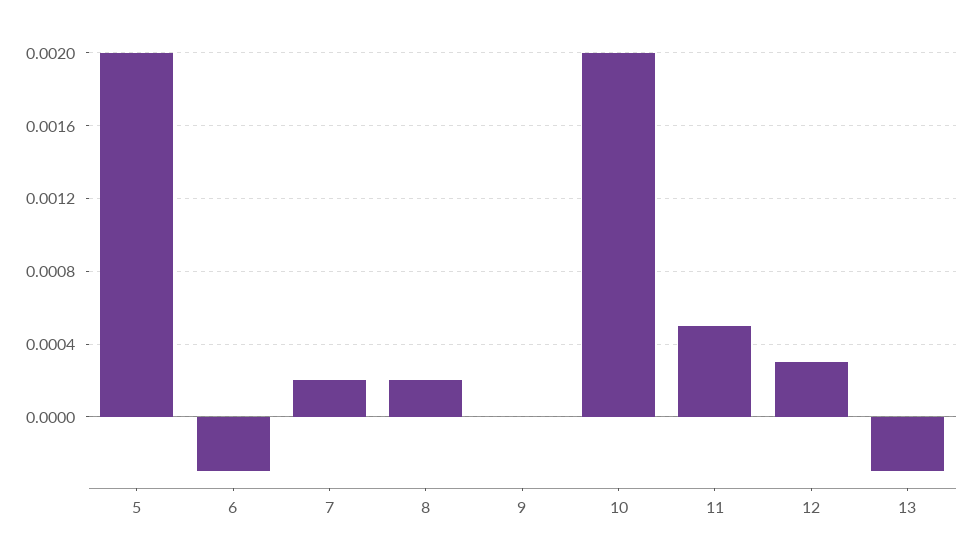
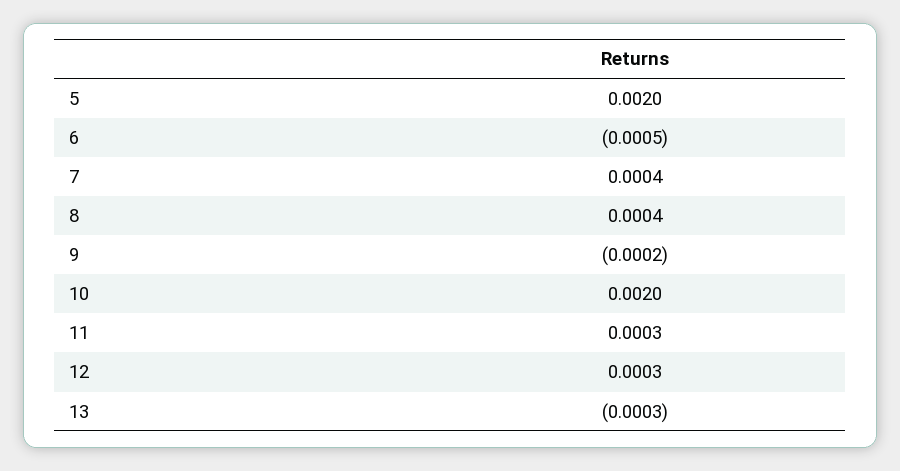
6: -0.0003 -> -0.0005
7: 0.0002 -> 0.0004
8: 0.0002 -> 0.0004
9: 0 -> -0.0002
11: 0.0005 -> 0.0003

